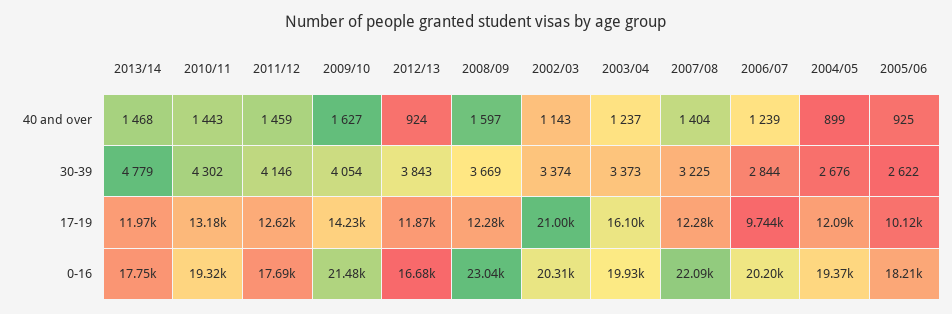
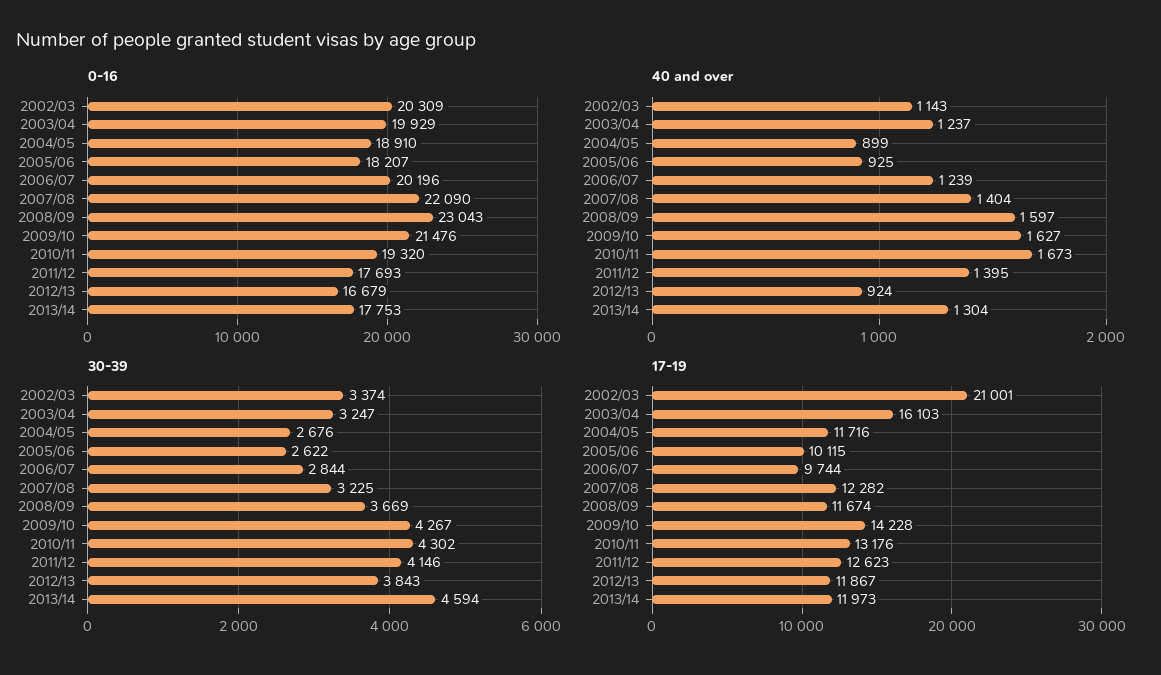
40 and over, 2013/14: 1468 -> 1304
40 and over, 2010/11: 1443 -> 1673
40 and over, 2011/12: 1459 -> 1395
30-39, 2013/14: 4779 -> 4594
30-39, 2009/10: 4054 -> 4267
30-39, 2003/04: 3373 -> 3247
17-19, 2008/09: 12280 -> 11674
17-19, 2004/05: 12090 -> 11716
0-16, 2004/05: 19370 -> 18910

